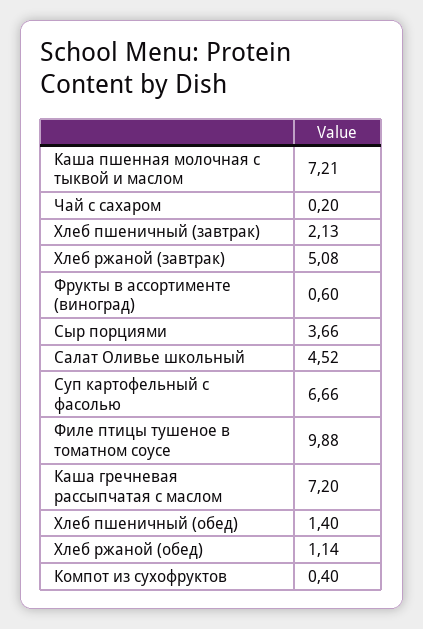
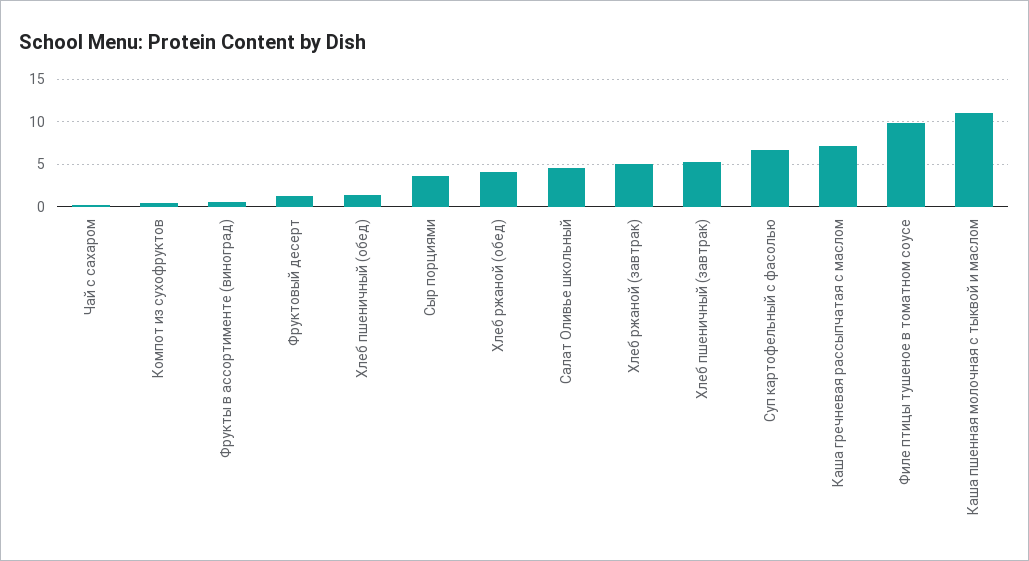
Каша пшенная молочная с тыквой и маслом: 7.21 -> 11
Хлеб пшеничный (завтрак): 2.13 -> 5
Хлеб ржаной (обед): 1.14 -> 4
Фруктовый десерт: none -> 1

